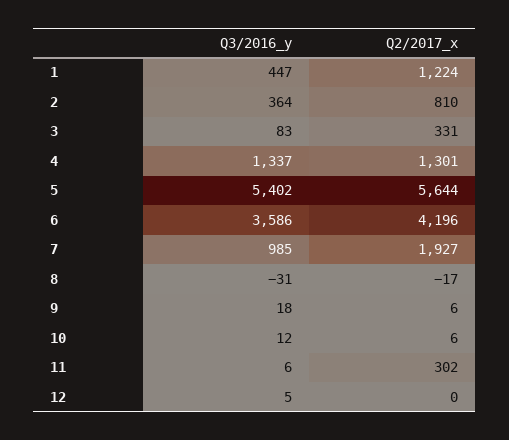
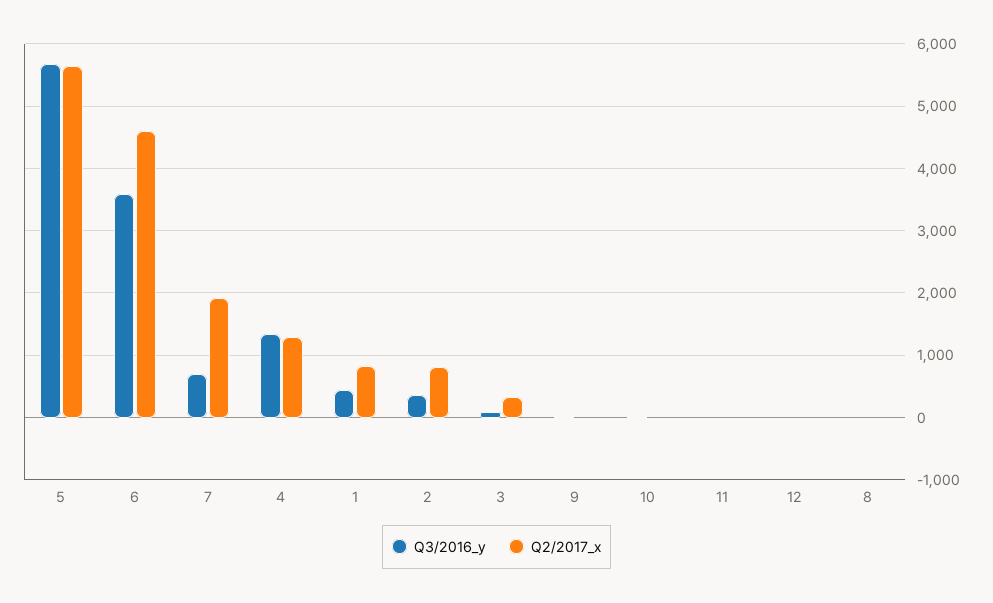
Q2/2017_x, 1: 1224 -> 800
Q3/2016_y, 5: 5402 -> 5700
Q2/2017_x, 6: 4196 -> 4600
Q3/2016_y, 7: 985 -> 700
Q2/2017_x, 11: 302 -> 0

